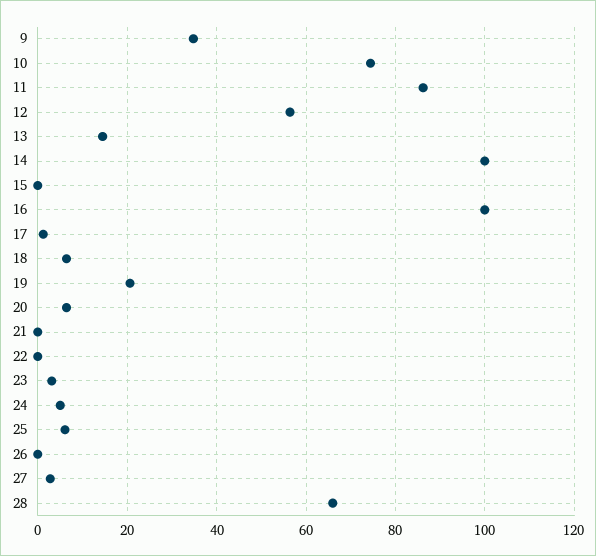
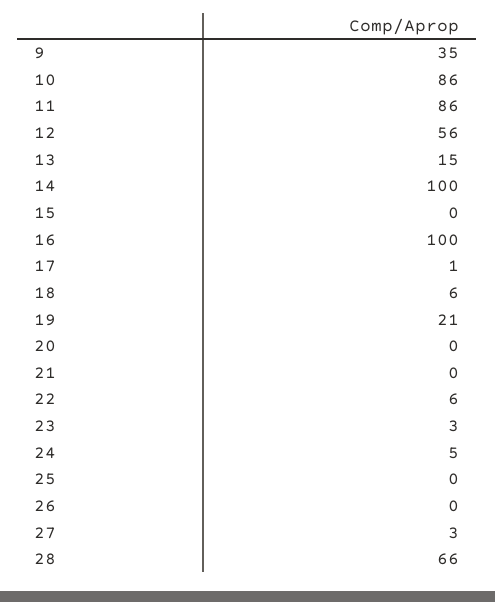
10: 74 -> 86
20: 6 -> 0
22: 0 -> 6
25: 6 -> 0

